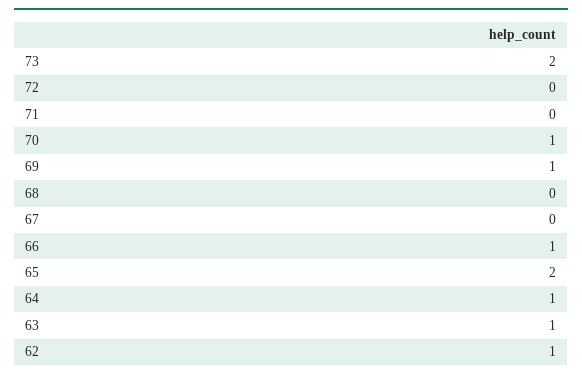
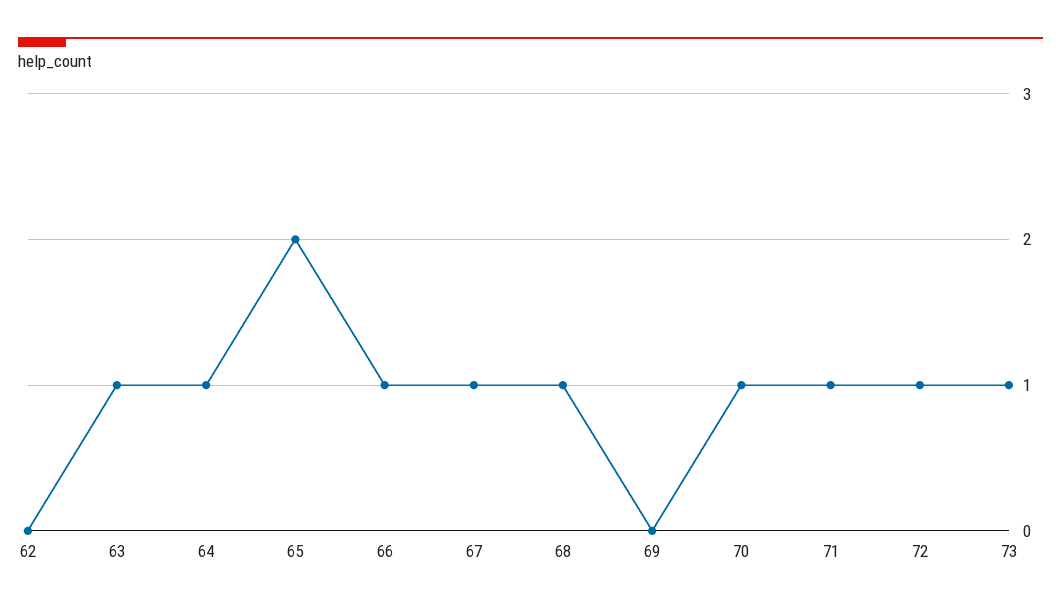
73: 2 -> 1
72: 0 -> 1
71: 0 -> 1
69: 1 -> 0
68: 0 -> 1
67: 0 -> 1
62: 1 -> 0

